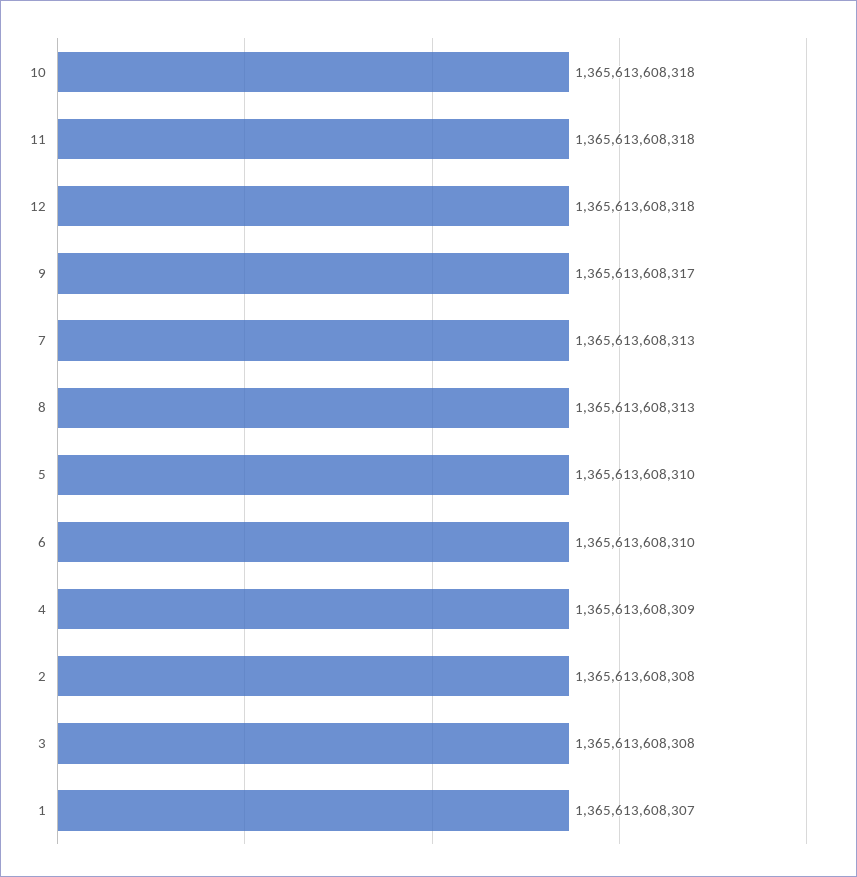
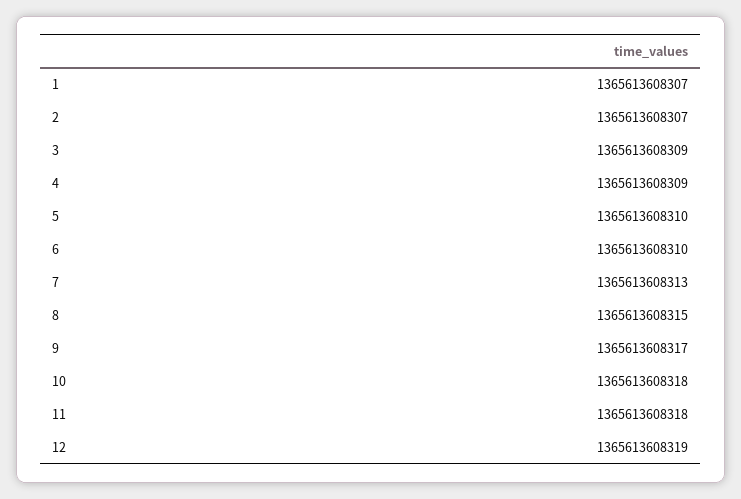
12: 1365613608318 -> 1365613608319
8: 1365613608313 -> 1365613608315
2: 1365613608308 -> 1365613608307
3: 1365613608308 -> 1365613608309

